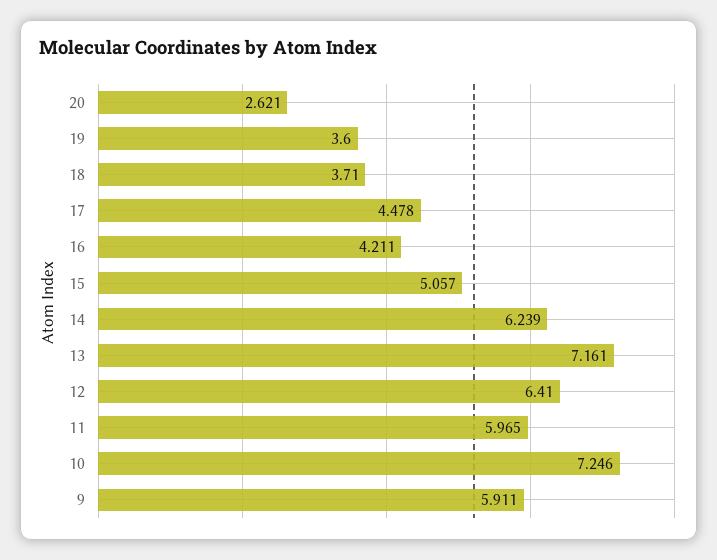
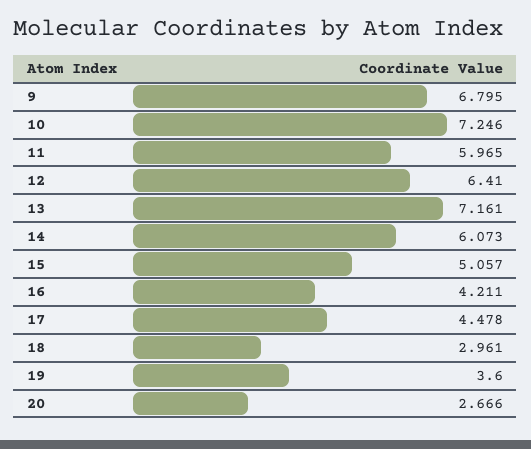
20: 2.621 -> 2.666
18: 3.71 -> 2.961
14: 6.239 -> 6.073
9: 5.911 -> 6.795

